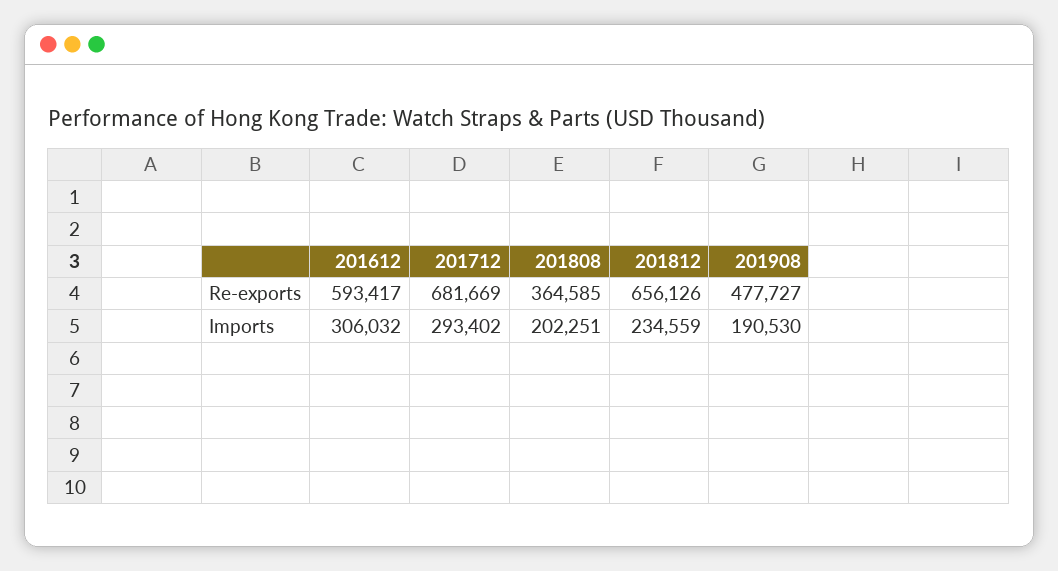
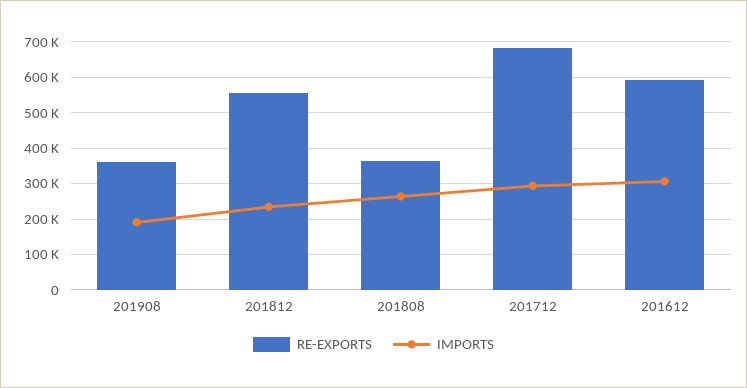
Re-exports, 201812: 656126 -> 560000
Re-exports, 201908: 477727 -> 360000
Imports, 201808: 202251 -> 260000

